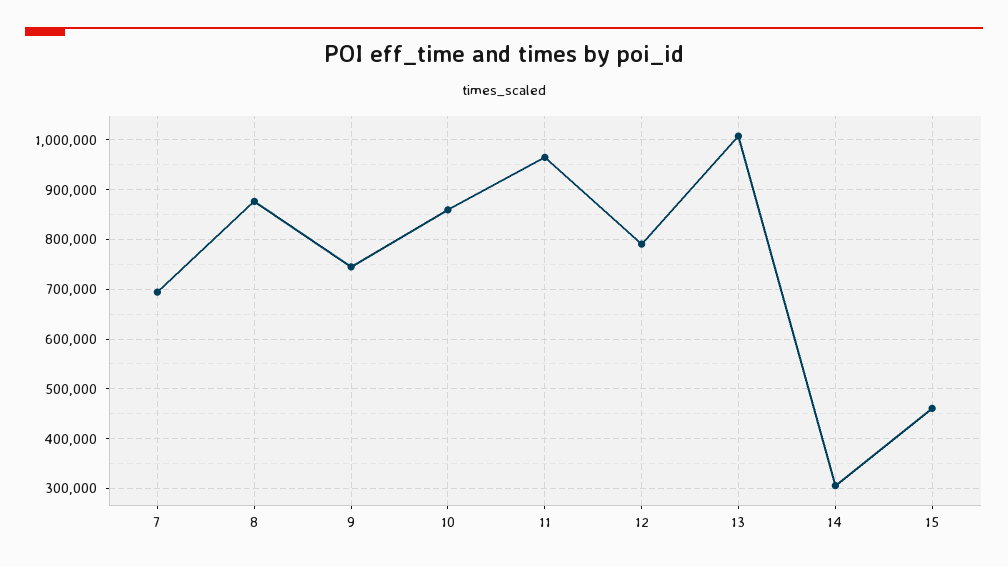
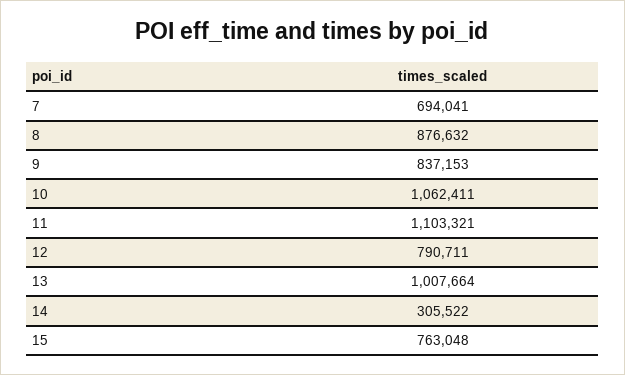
9: 740000 -> 837153
10: 860000 -> 1062411
11: 960000 -> 1103321
15: 460000 -> 763048

